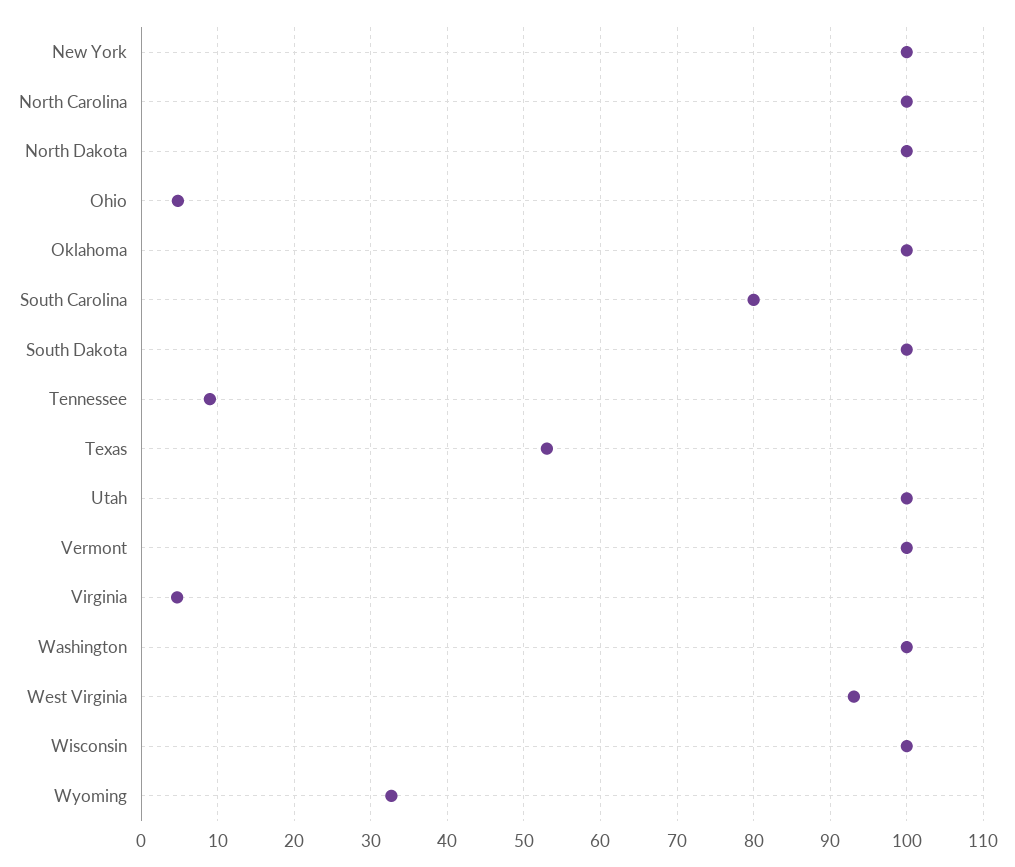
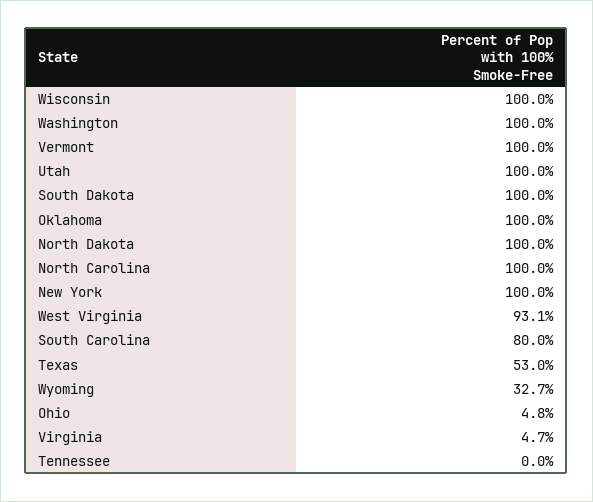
Tennessee: 9 -> 0

